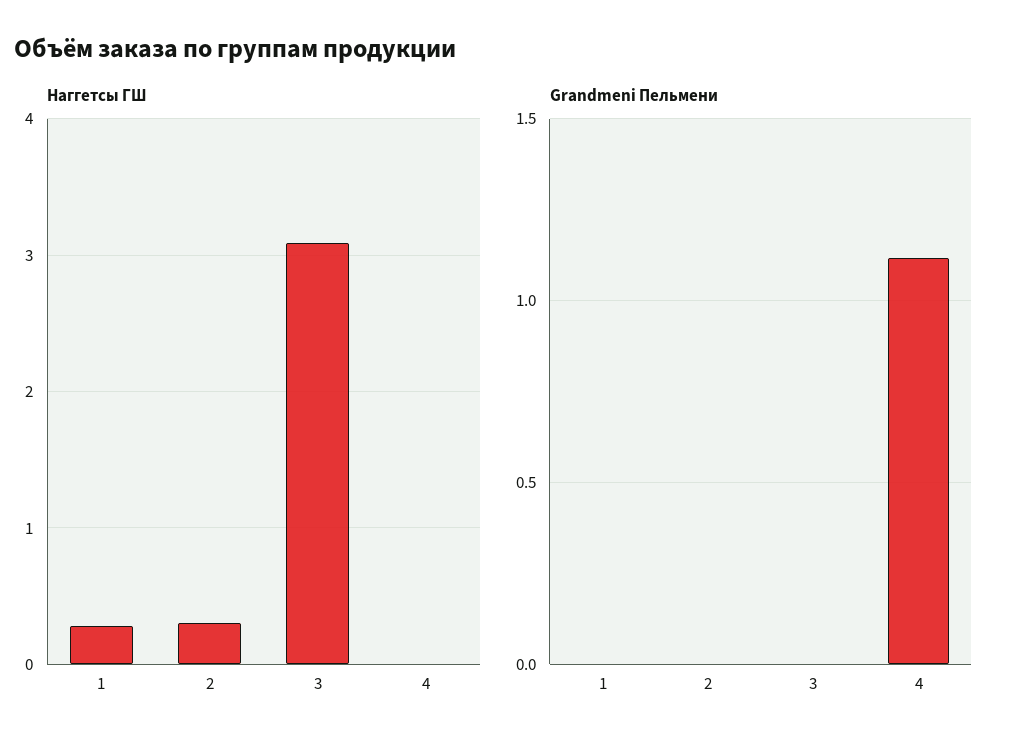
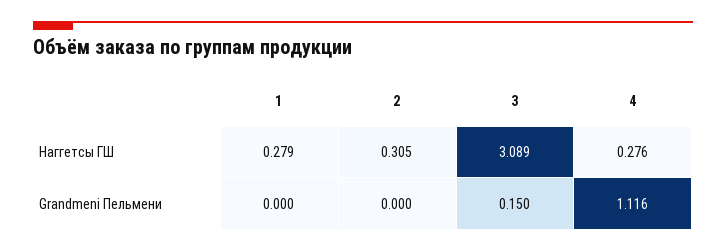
Наггетсы ГШ, 4: 0 -> 0.276
Grandmeni Пельмени, 3: 0 -> 0.15

